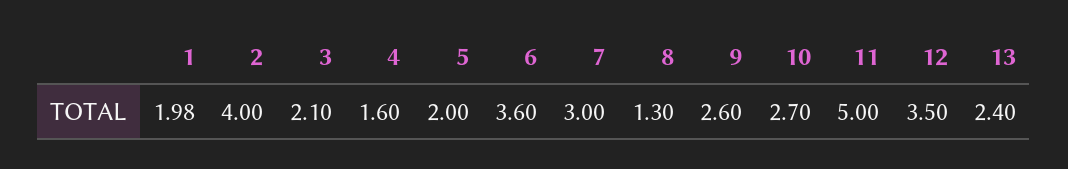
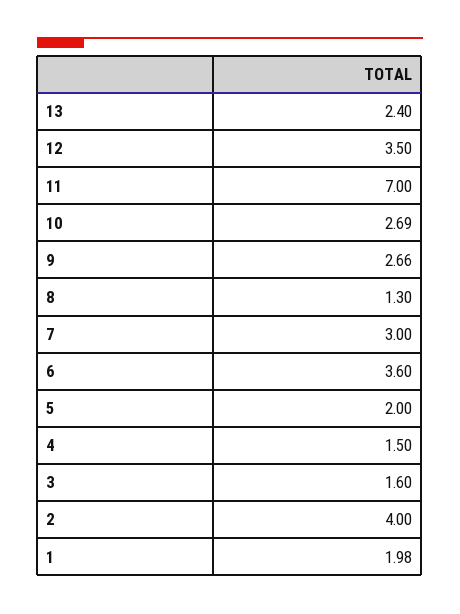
3: 2.1 -> 1.6
4: 1.6 -> 1.5
9: 2.6 -> 2.66
10: 2.7 -> 2.69
11: 5 -> 7

